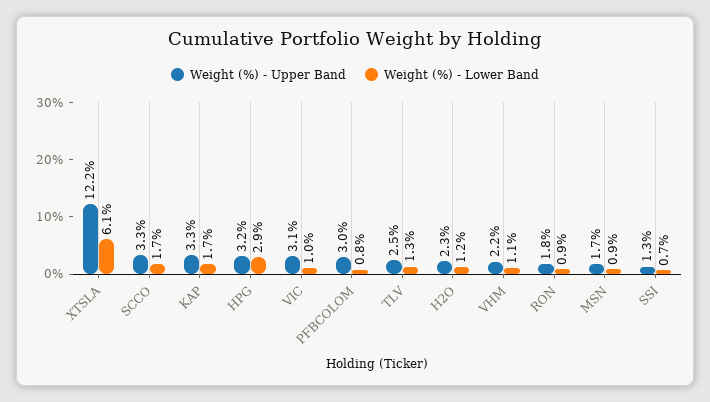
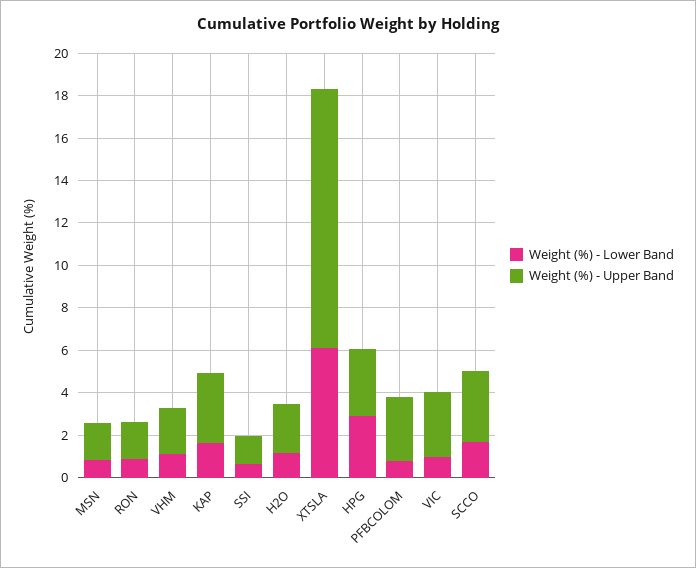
Weight (%) - Upper Band, TLV: 2.5 -> none
Weight (%) - Lower Band, TLV: 1.3 -> none

